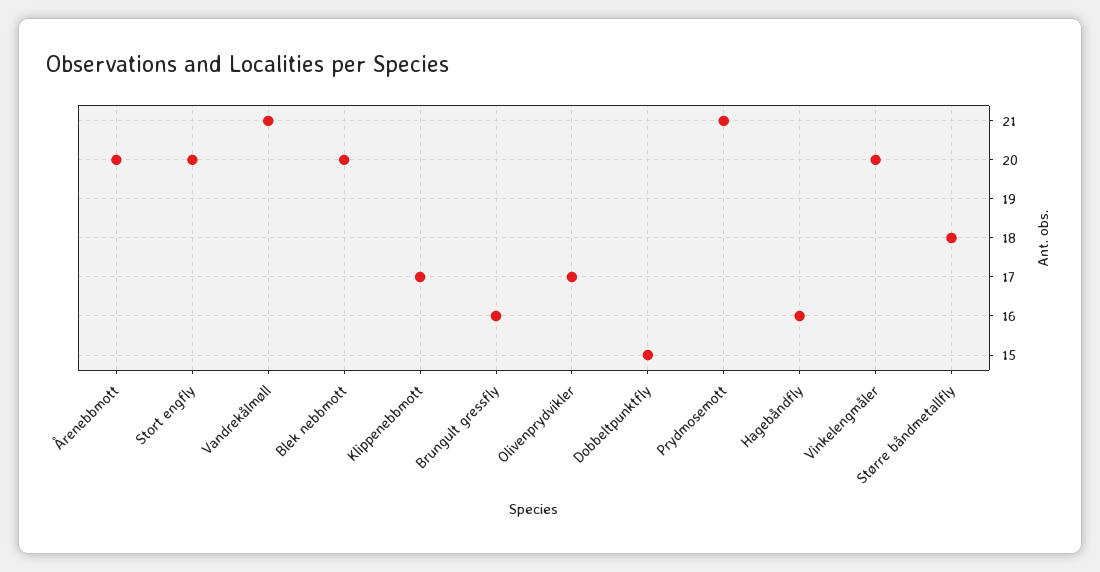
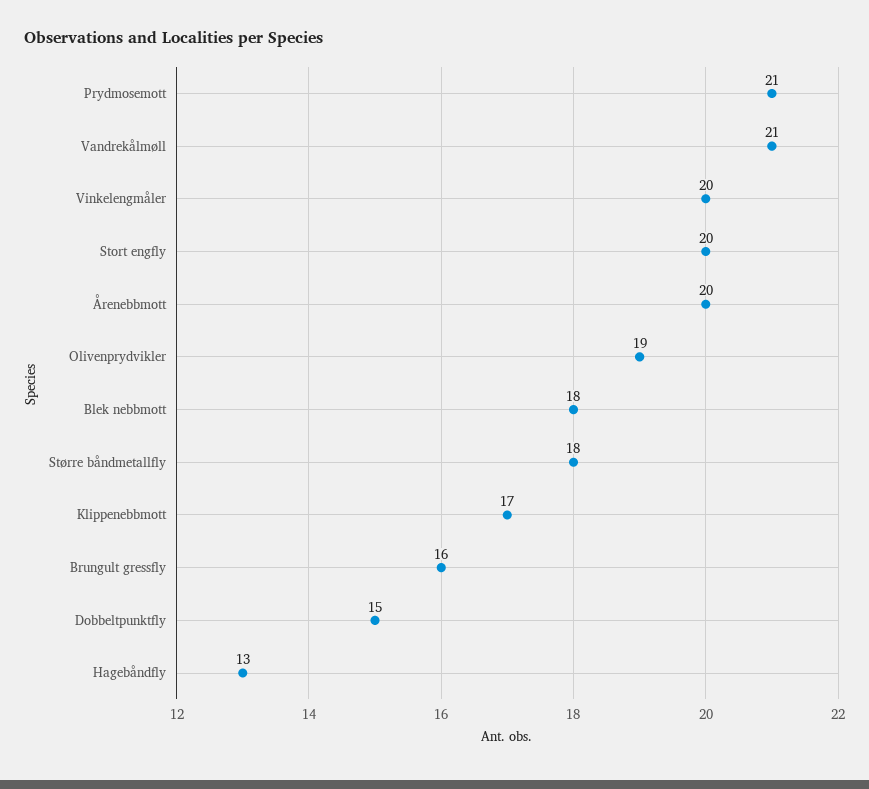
Blek nebbmott: 20 -> 18
Olivenprydvikler: 17 -> 19
Hagebåndfly: 16 -> 13

